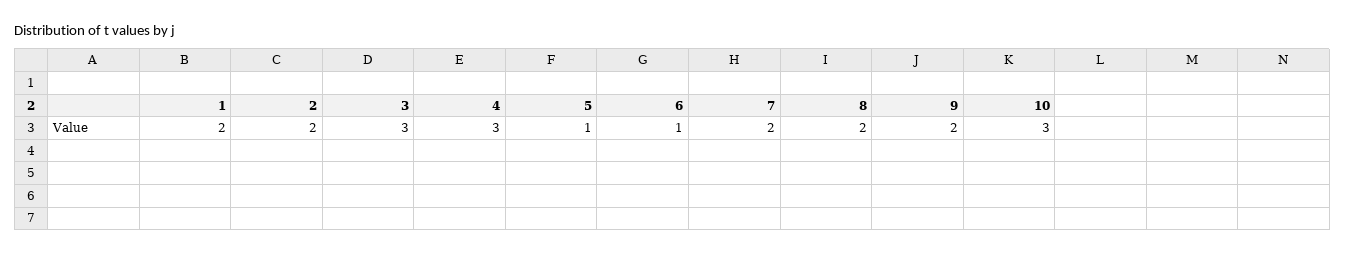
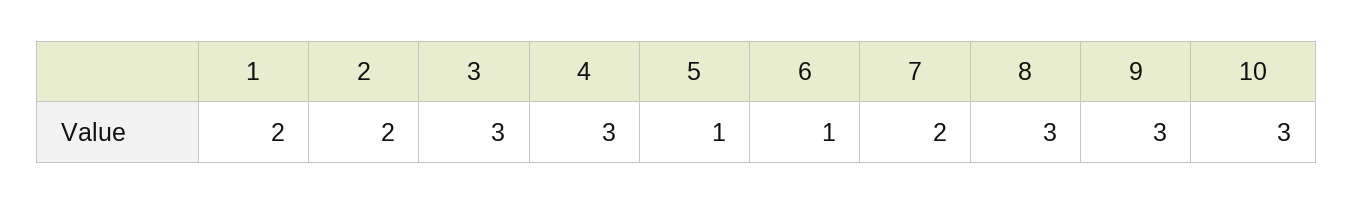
8: 2 -> 3
9: 2 -> 3

